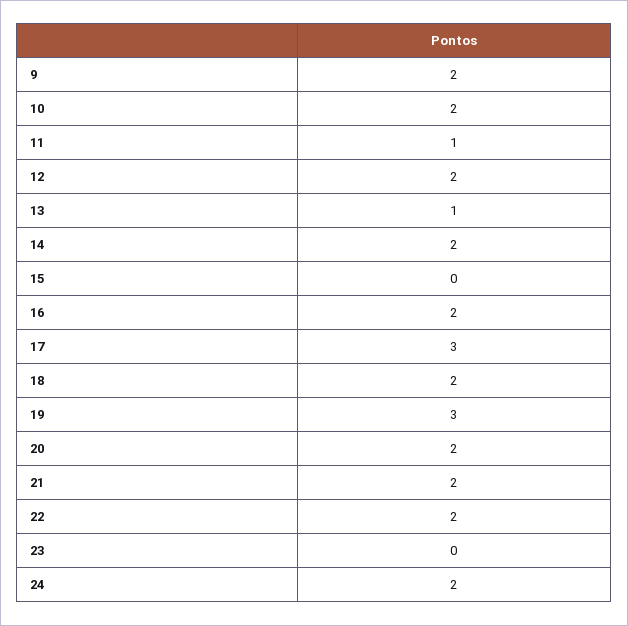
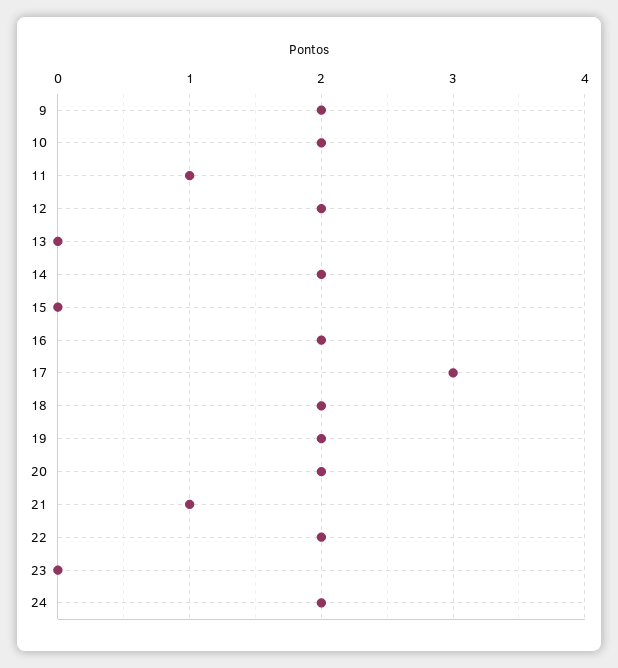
13: 1 -> 0
19: 3 -> 2
21: 2 -> 1

